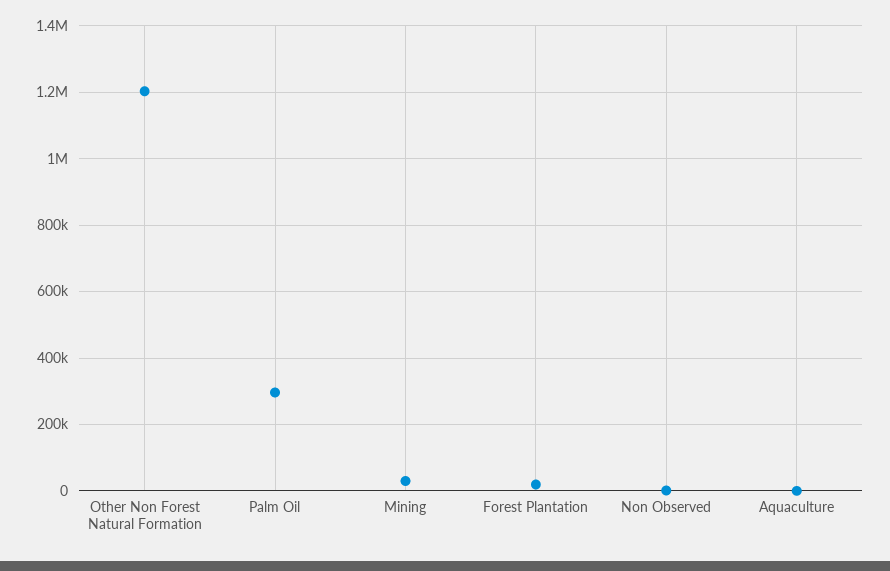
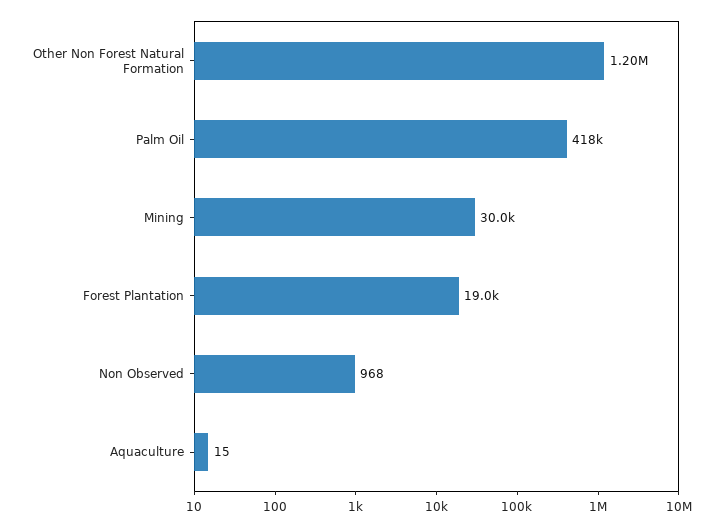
Palm Oil: 300000 -> 418000

